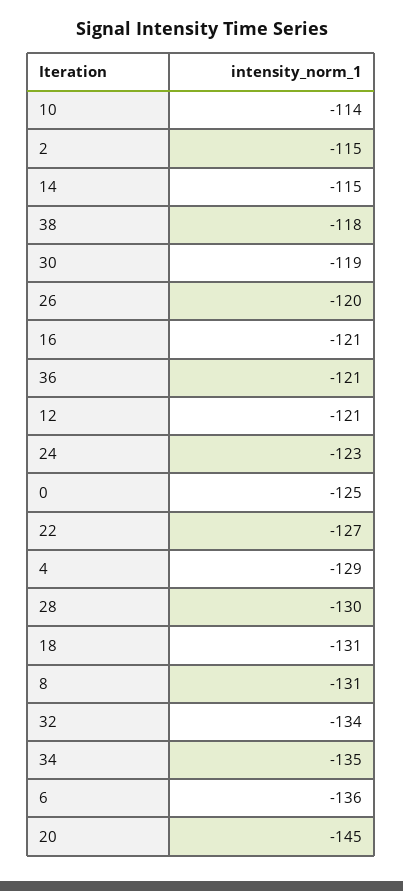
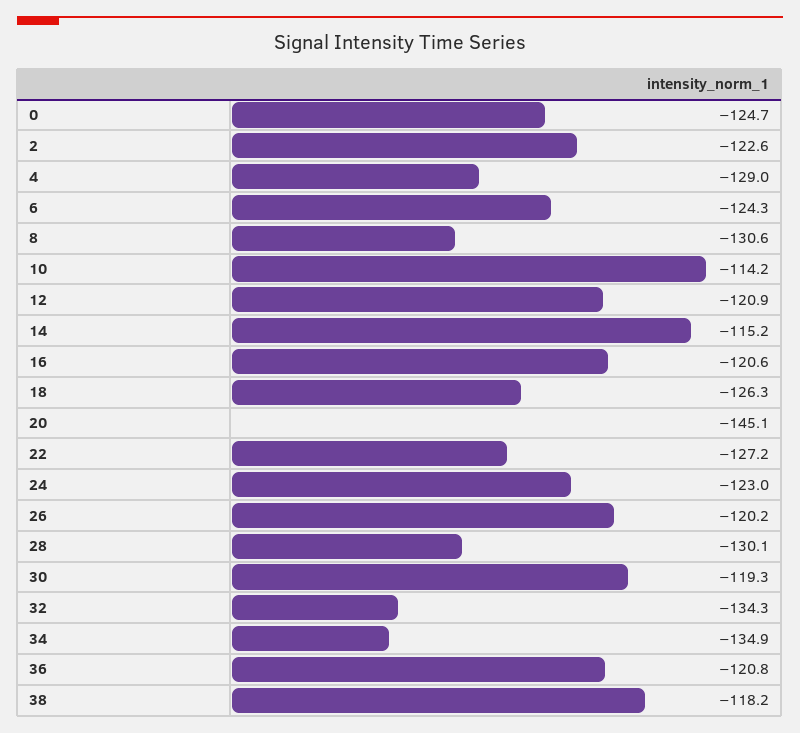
2: -115 -> -122.6
18: -131 -> -126.3
6: -136 -> -124.3

